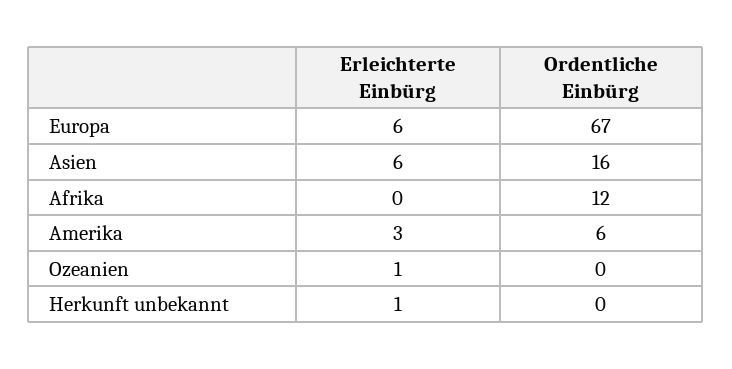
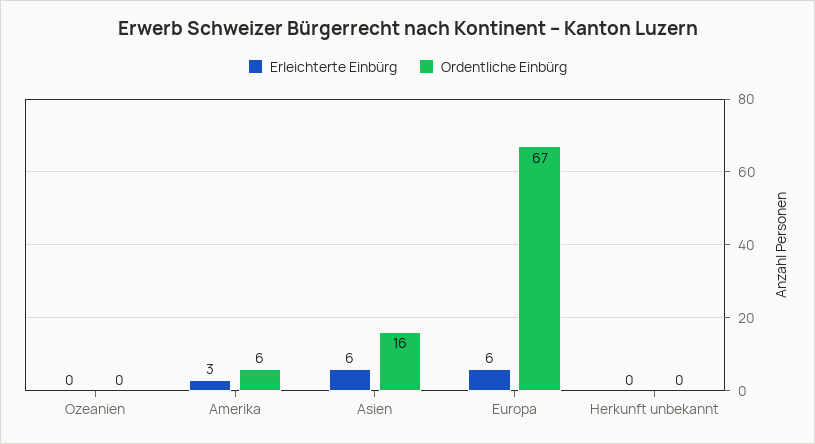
Erleichterte Einbürg, Afrika: 0 -> none
Ordentliche Einbürg, Afrika: 12 -> none
Erleichterte Einbürg, Ozeanien: 1 -> 0
Erleichterte Einbürg, Herkunft unbekannt: 1 -> 0

